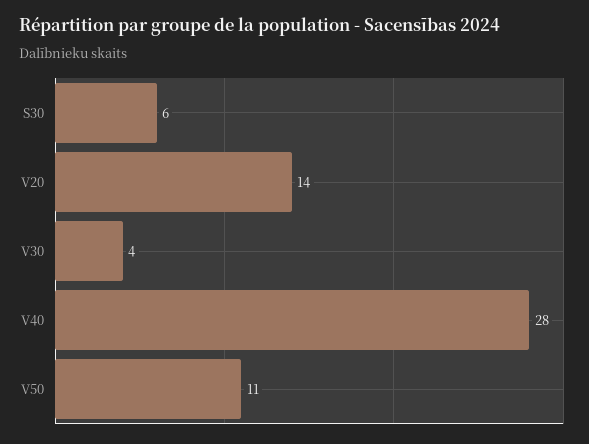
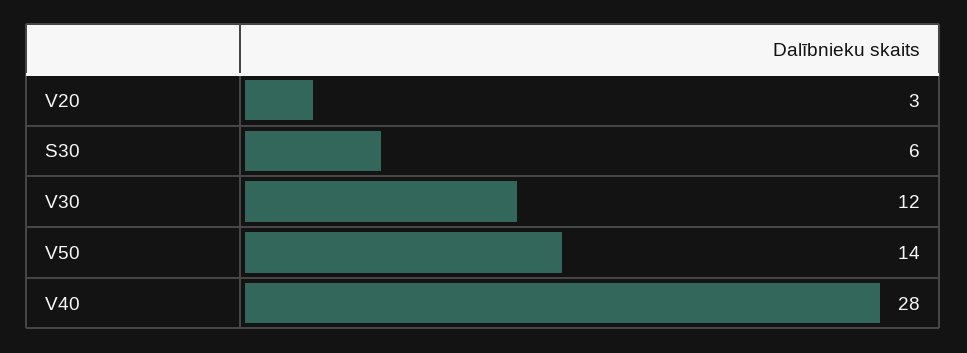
V20: 14 -> 3
V30: 4 -> 12
V50: 11 -> 14

